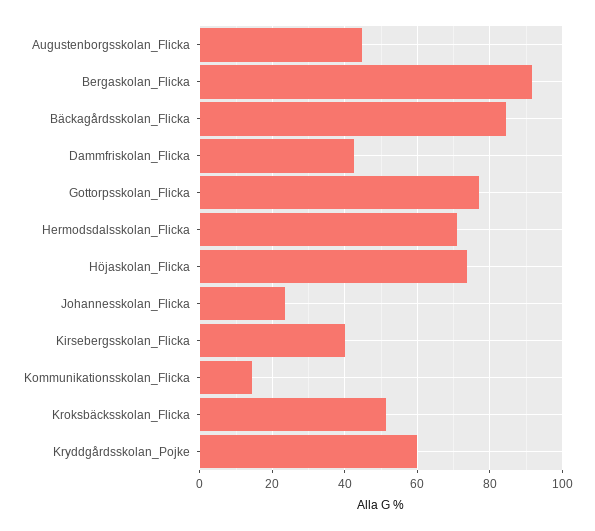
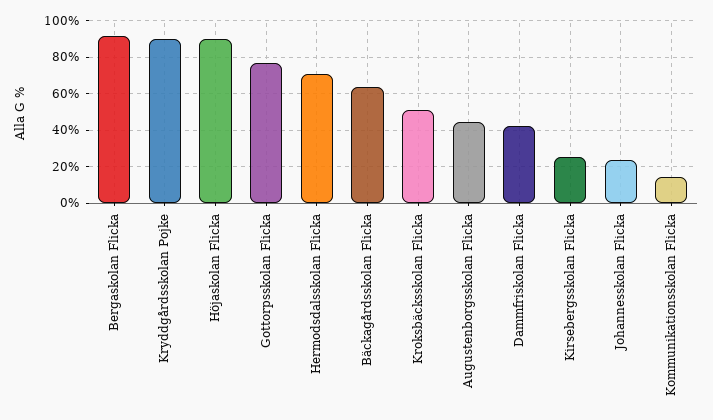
Bäckagårdsskolan_Flicka: 84 -> 65
Höjaskolan_Flicka: 74 -> 90
Kirsebergsskolan_Flicka: 40 -> 25
Kryddgårdsskolan_Pojke: 60 -> 90

